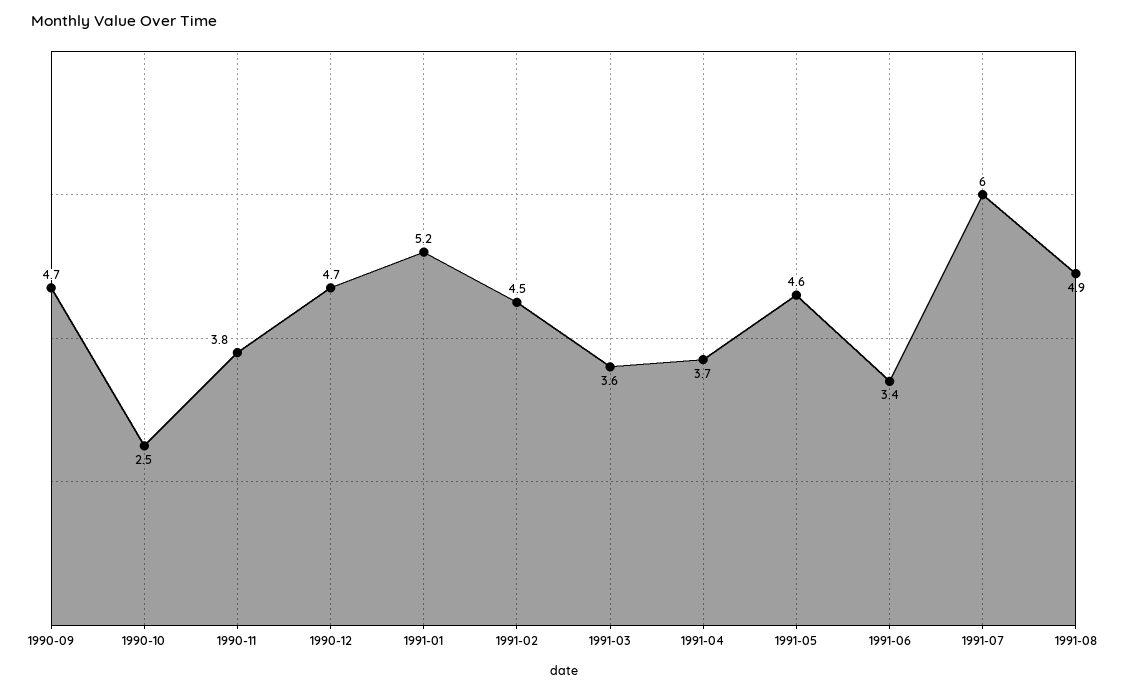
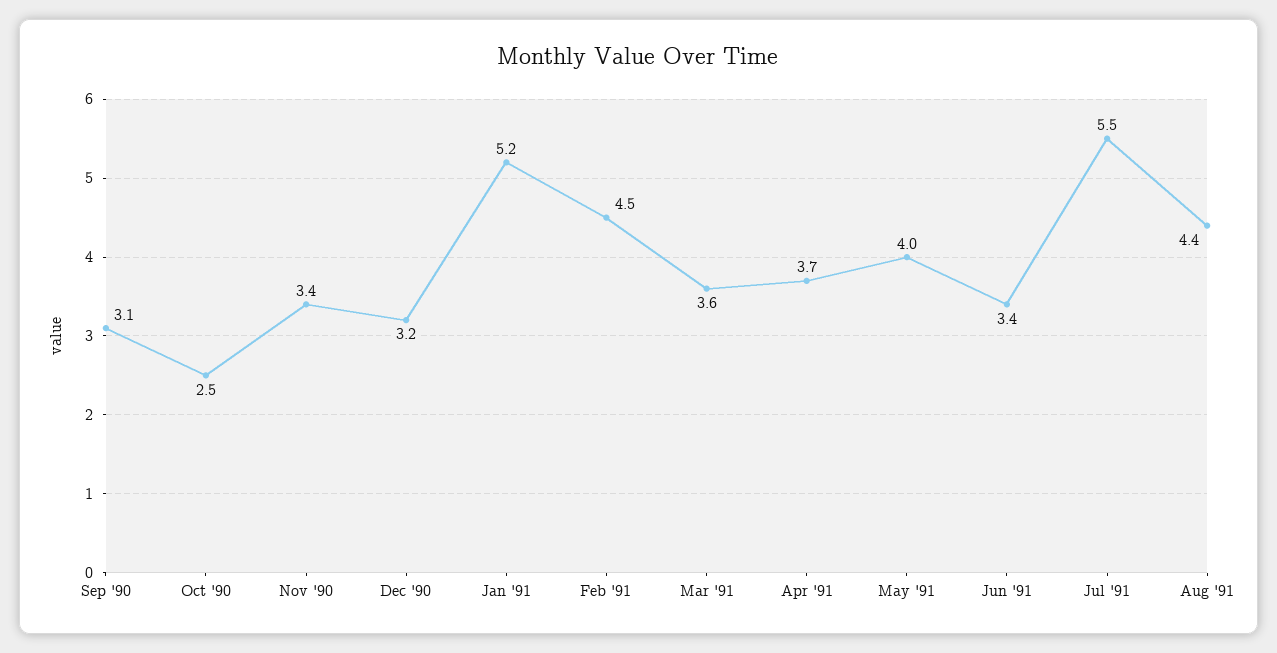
1990-09: 4.7 -> 3.1
1990-11: 3.8 -> 3.4
1990-12: 4.7 -> 3.2
1991-05: 4.6 -> 4
1991-07: 6 -> 5.5
1991-08: 4.9 -> 4.4

